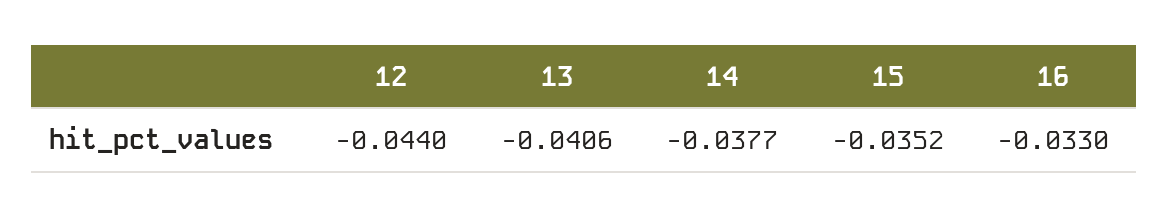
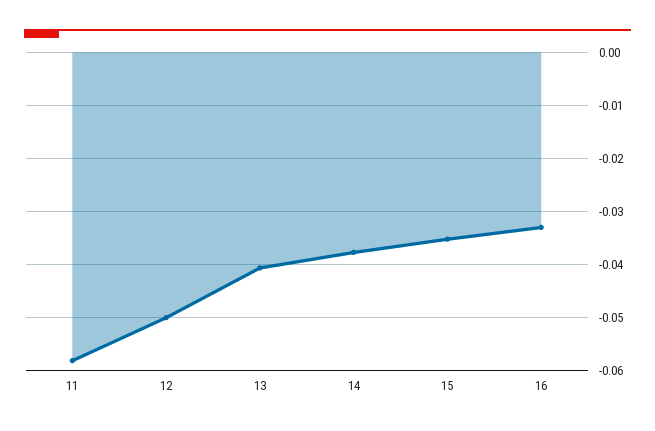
12: -0.044 -> -0.05
11: none -> -0.058

